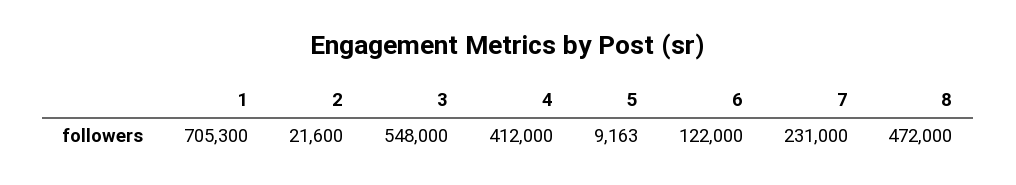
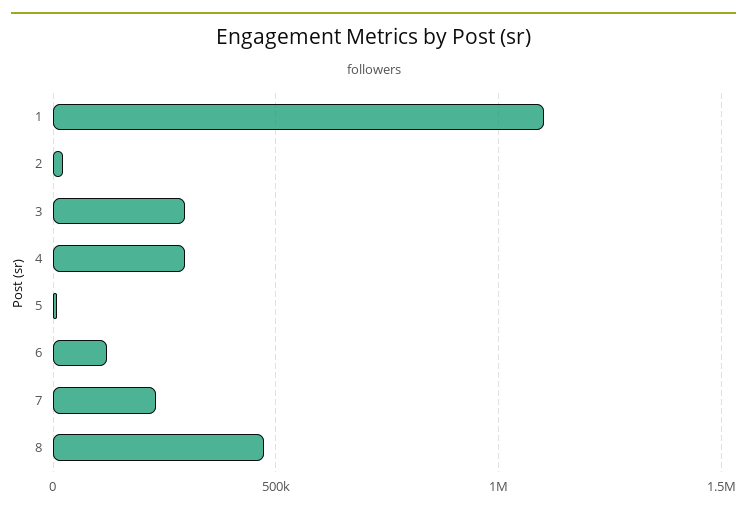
1: 705300 -> 1100000
3: 548000 -> 300000
4: 412000 -> 300000

